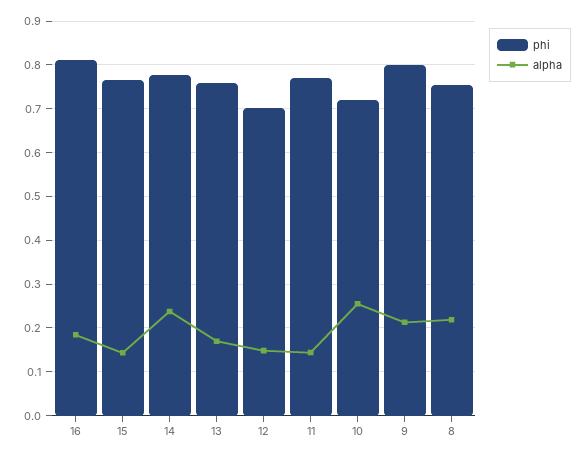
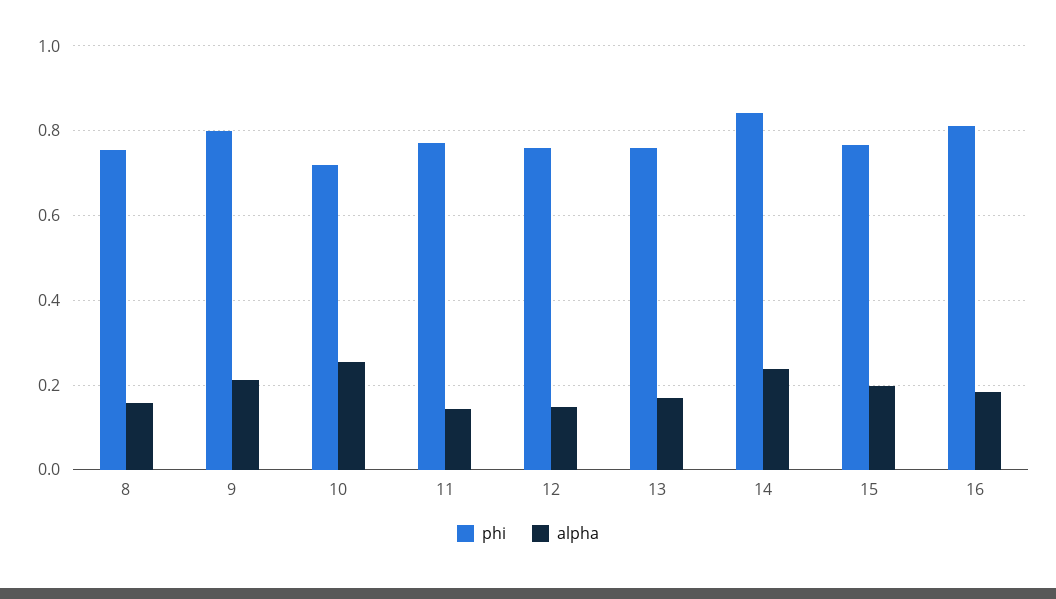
alpha, 15: 0.14 -> 0.2
phi, 14: 0.78 -> 0.84
phi, 12: 0.7 -> 0.76
alpha, 8: 0.22 -> 0.16

